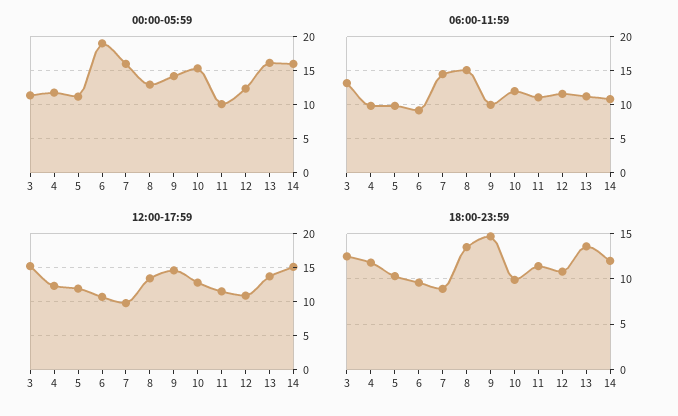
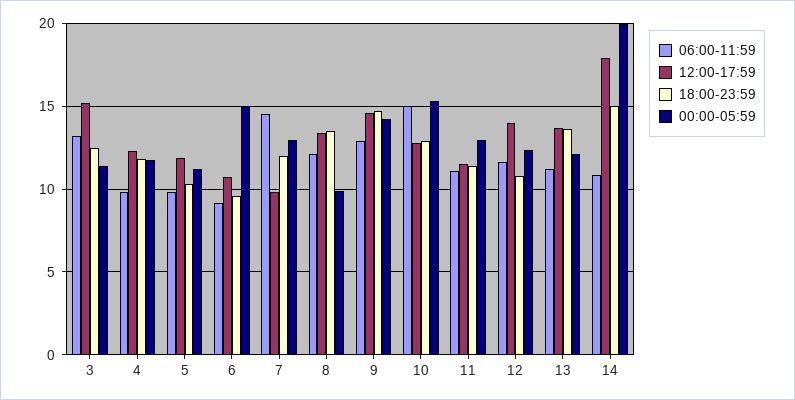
00:00-05:59, 6: 19 -> 15
00:00-05:59, 7: 16 -> 13
00:00-05:59, 8: 13 -> 10
00:00-05:59, 11: 10 -> 13
00:00-05:59, 13: 16 -> 12
00:00-05:59, 14: 16 -> 20
06:00-11:59, 8: 15 -> 12
06:00-11:59, 9: 10 -> 13
06:00-11:59, 10: 12 -> 15
12:00-17:59, 12: 11 -> 14
12:00-17:59, 14: 15 -> 18
18:00-23:59, 7: 9 -> 12
18:00-23:59, 10: 10 -> 13
18:00-23:59, 14: 12 -> 15

